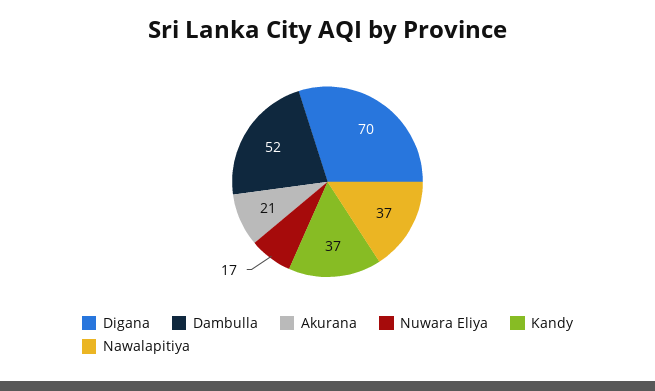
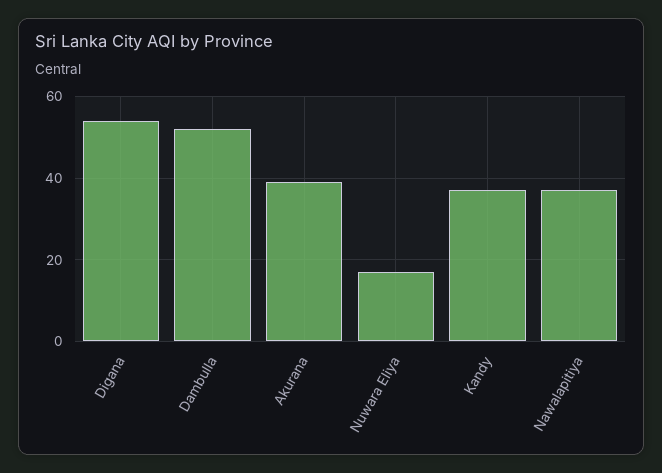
Digana: 70 -> 55
Akurana: 21 -> 40

